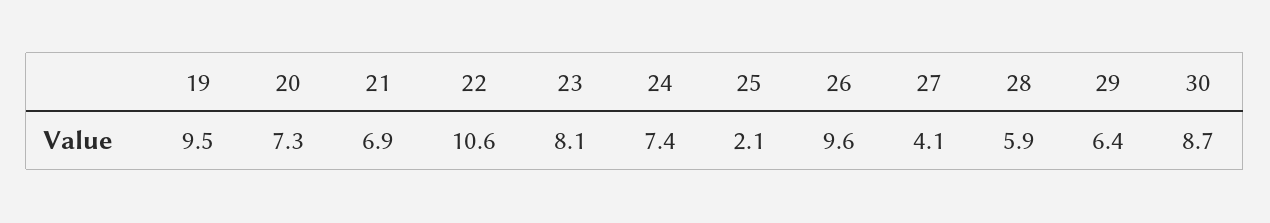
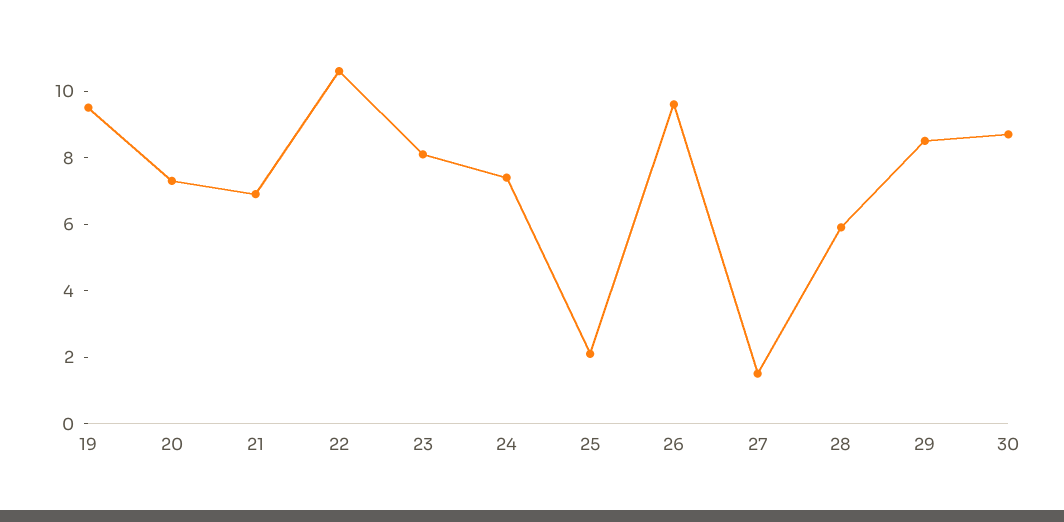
27: 4.1 -> 1.5
29: 6.4 -> 8.5

